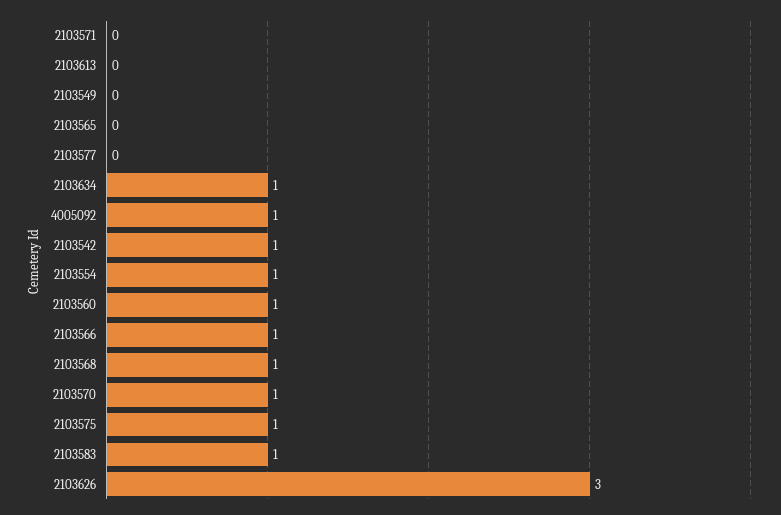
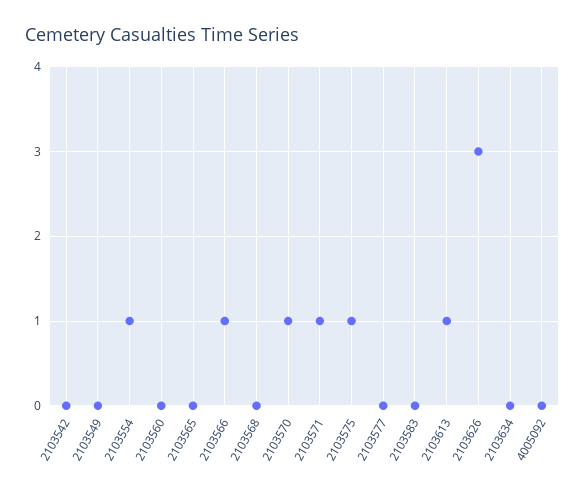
2103571: 0 -> 1
2103613: 0 -> 1
2103634: 1 -> 0
4005092: 1 -> 0
2103542: 1 -> 0
2103560: 1 -> 0
2103568: 1 -> 0
2103583: 1 -> 0

